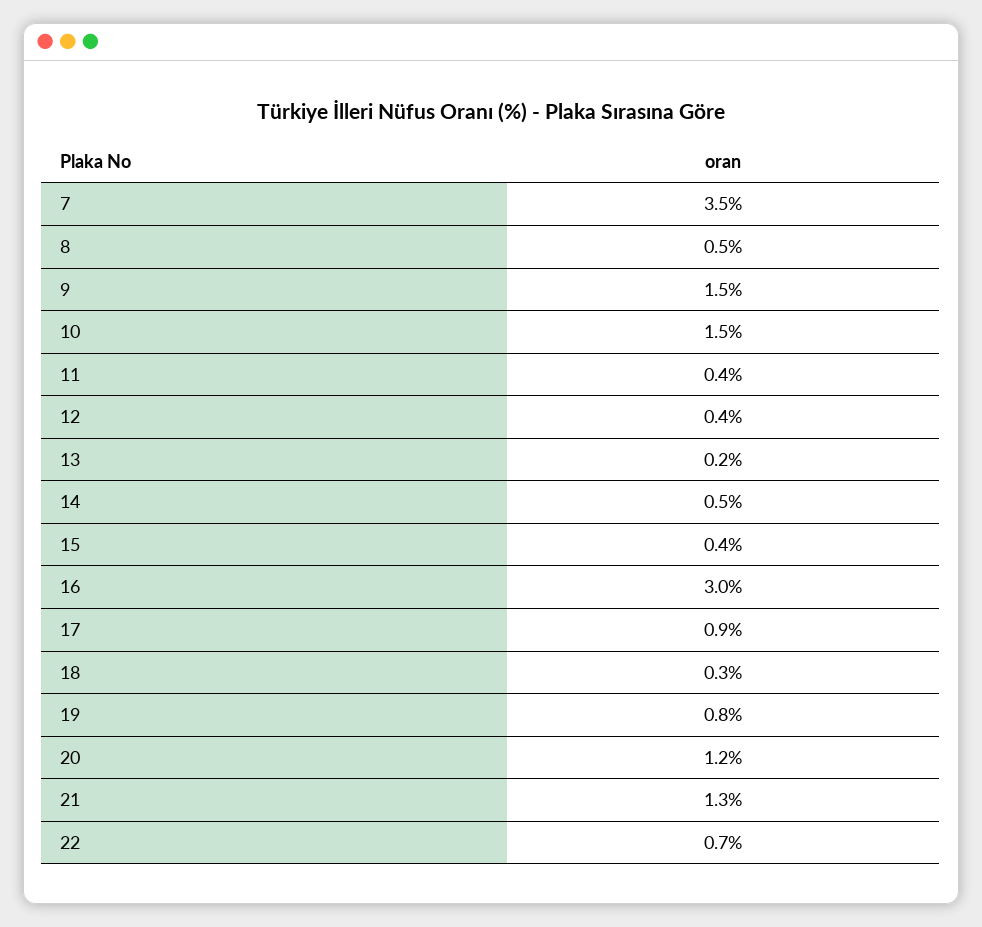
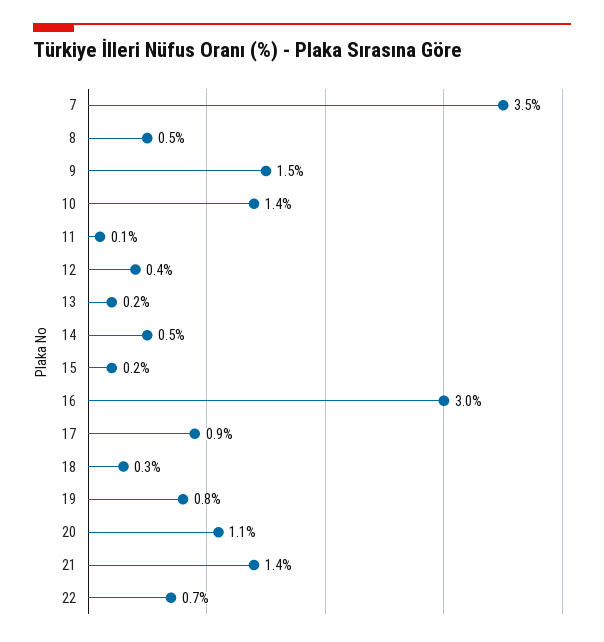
10: 1.5 -> 1.4
11: 0.4 -> 0.1
15: 0.4 -> 0.2
20: 1.2 -> 1.1
21: 1.3 -> 1.4

